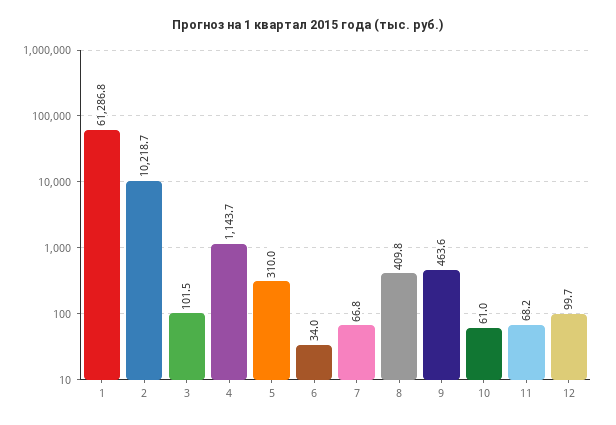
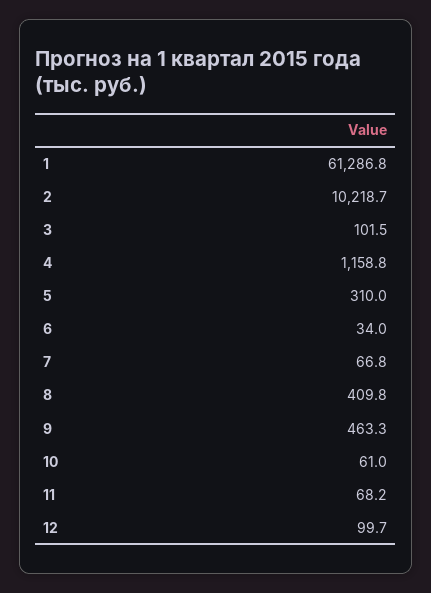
4: 1143.7 -> 1158.8
9: 463.6 -> 463.3

